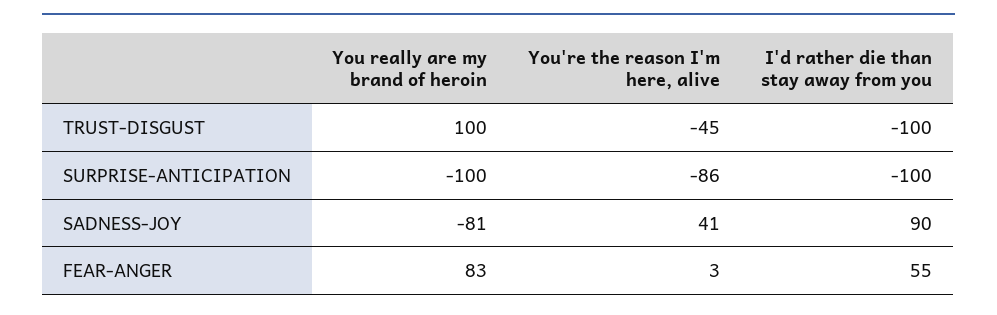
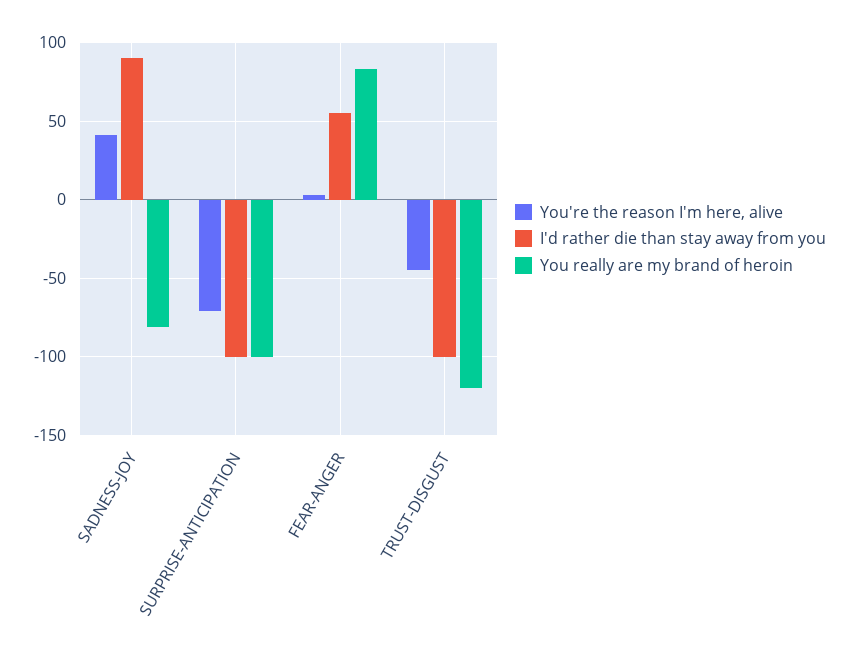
You really are my brand of heroin, TRUST-DISGUST: 100 -> -120
You're the reason I'm here, alive, SURPRISE-ANTICIPATION: -86 -> -70

